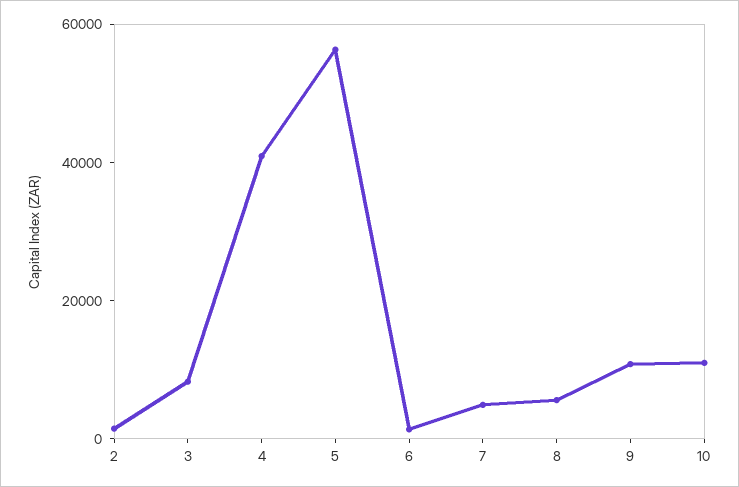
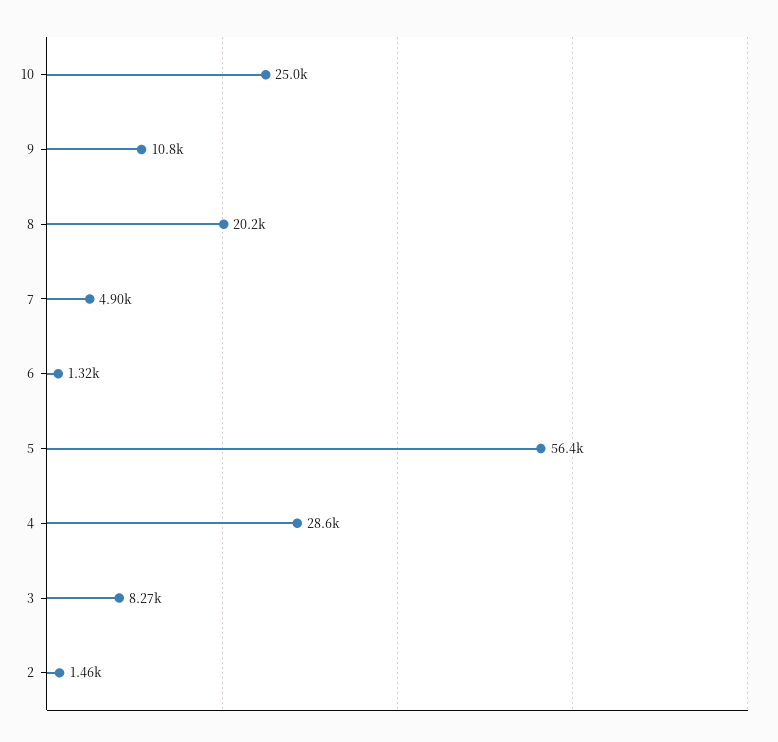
4: 40000 -> 28600
8: 5000 -> 20200
10: 10000 -> 25000

